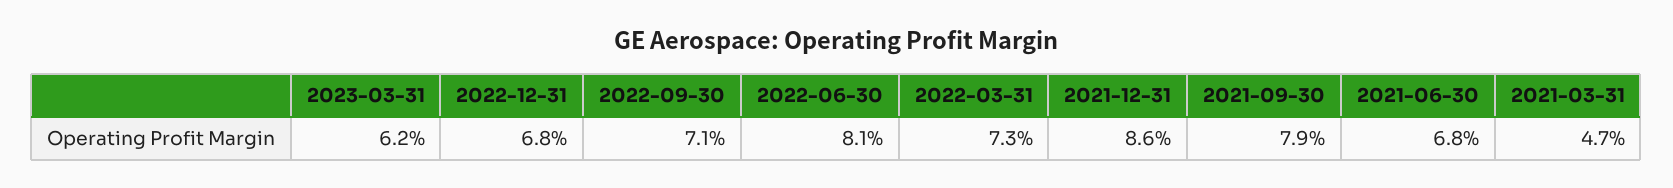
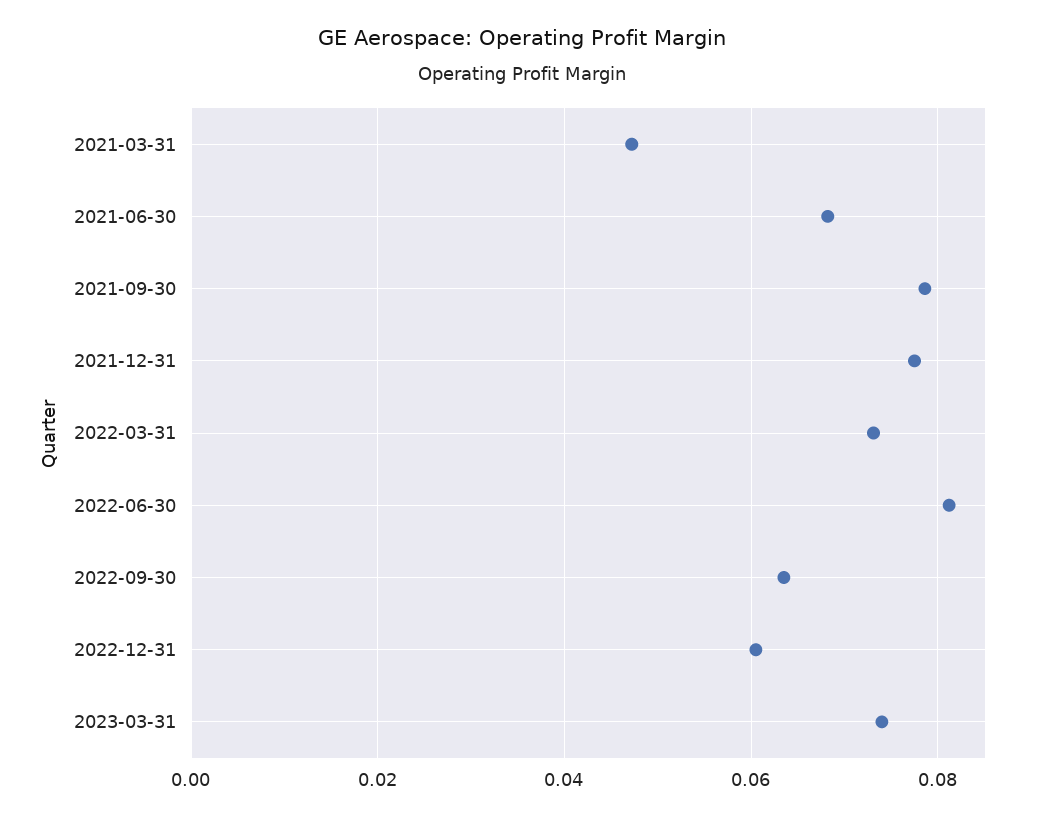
2023-03-31: 0.062 -> 0.074
2022-12-31: 0.068 -> 0.06
2022-09-30: 0.071 -> 0.064
2021-12-31: 0.086 -> 0.078

